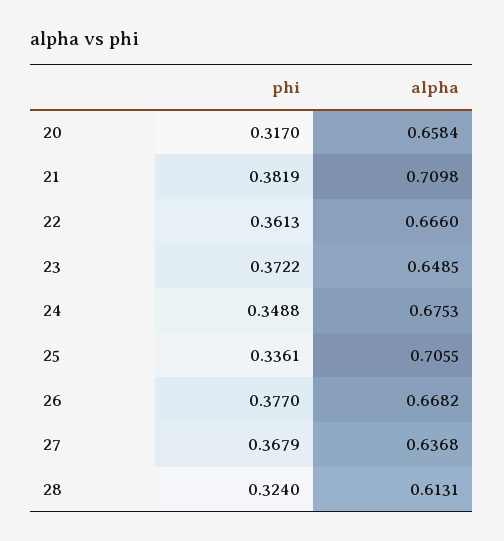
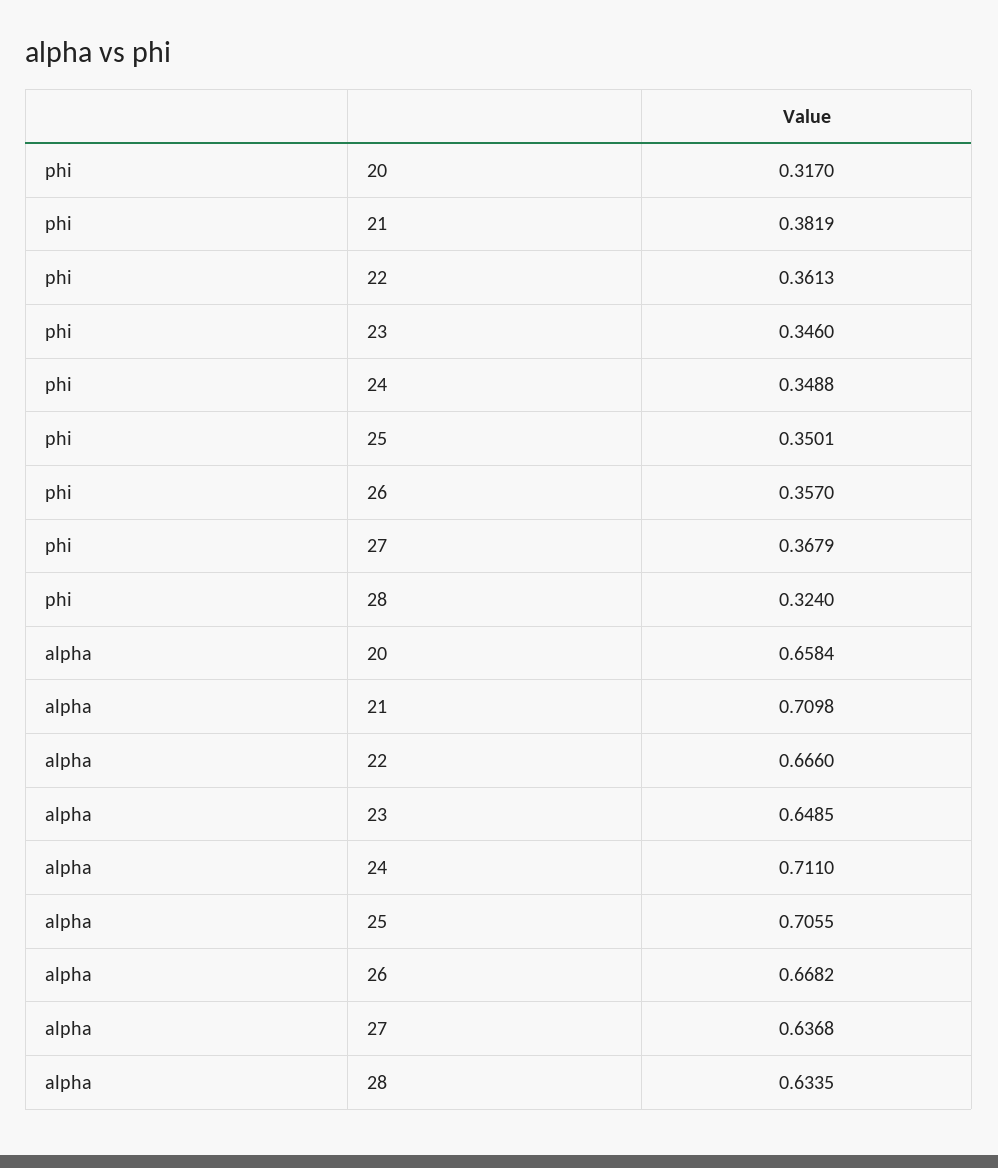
phi, 23: 0.3722 -> 0.346
alpha, 24: 0.6753 -> 0.711
phi, 25: 0.3361 -> 0.3501
phi, 26: 0.377 -> 0.357
alpha, 28: 0.6131 -> 0.6335

